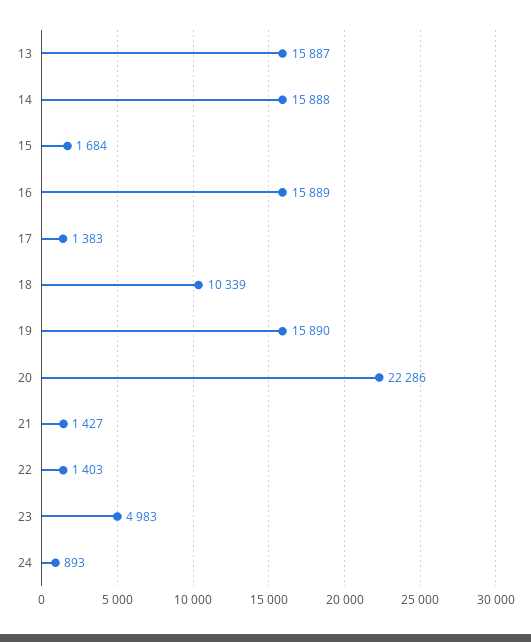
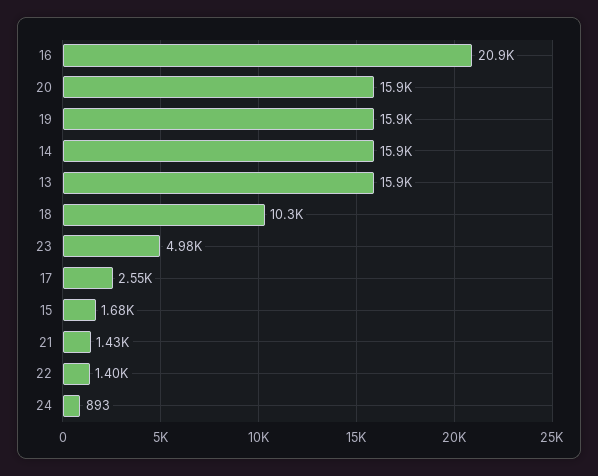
16: 15889 -> 20900
17: 1383 -> 2550
20: 22286 -> 15900

